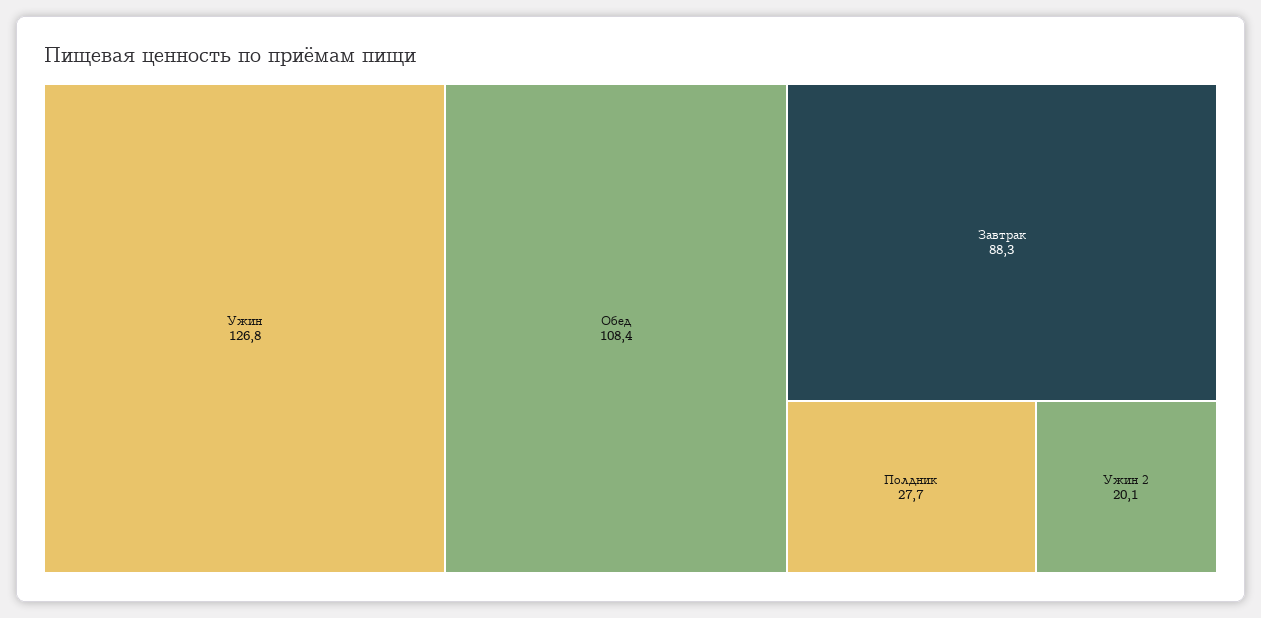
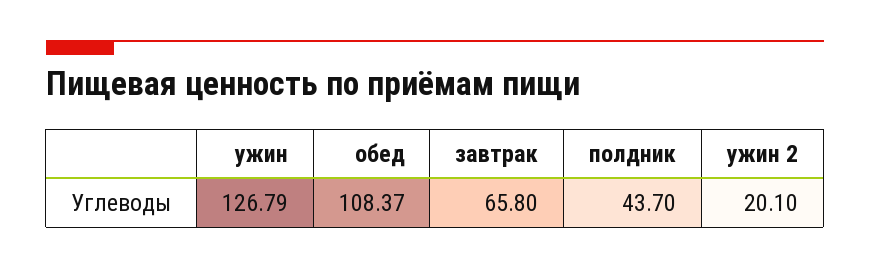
Завтрак: 88.3 -> 65.8
Полдник: 27.7 -> 43.7

